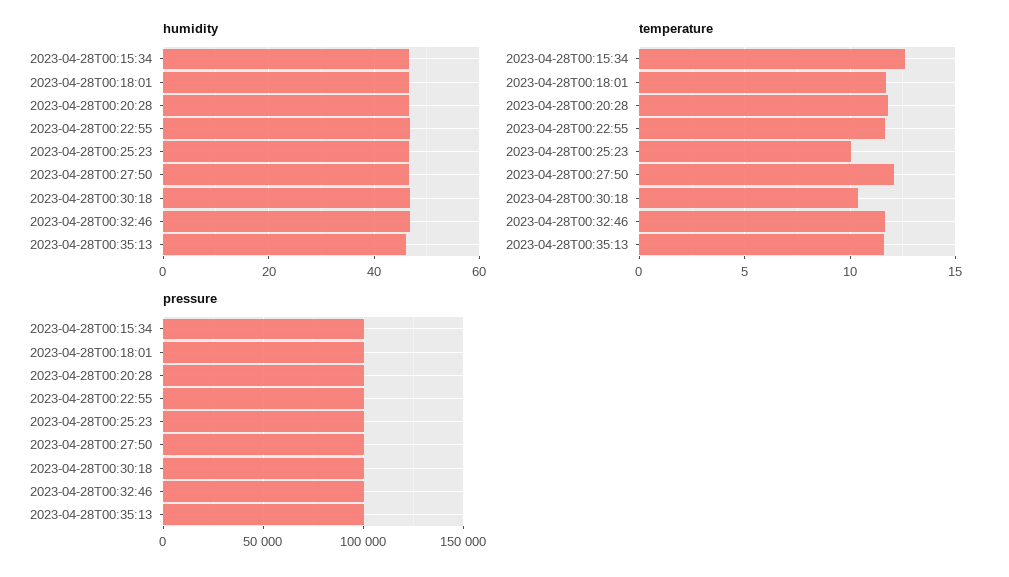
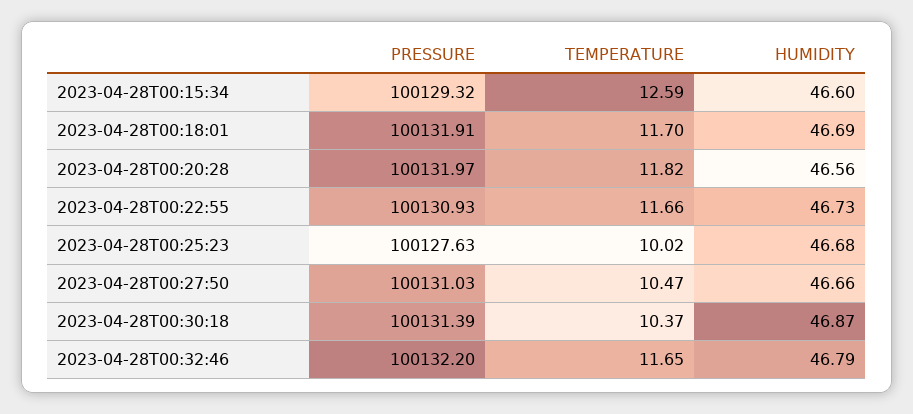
humidity, 2023-04-28T00:35:13: 46 -> none
temperature, 2023-04-28T00:27:50: 12 -> 10.47
temperature, 2023-04-28T00:35:13: 11.5 -> none
pressure, 2023-04-28T00:35:13: 100000 -> none

